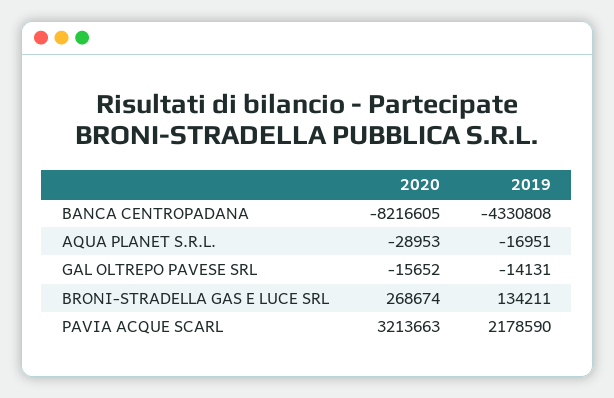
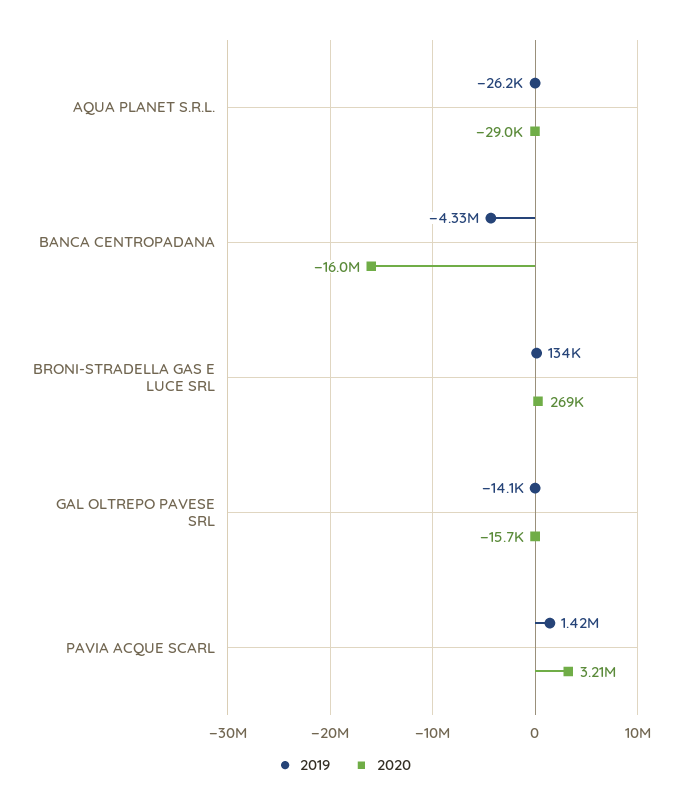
2020, BANCA CENTROPADANA: -8216605 -> -16000000
2019, AQUA PLANET S.R.L.: -16951 -> -26200
2019, PAVIA ACQUE SCARL: 2178590 -> 1420000

